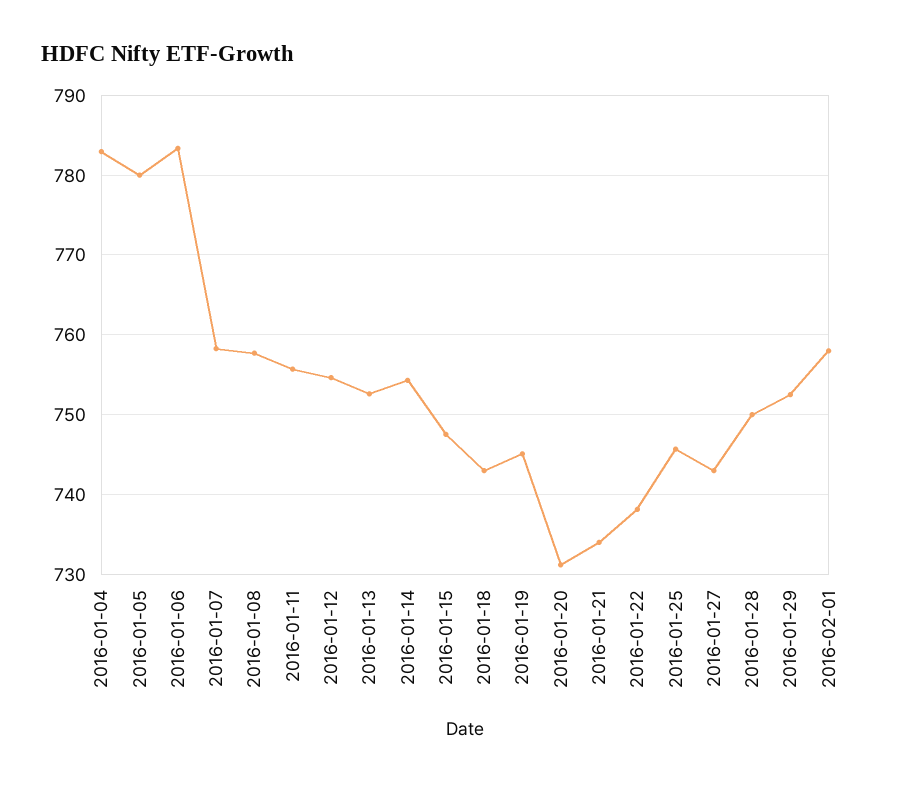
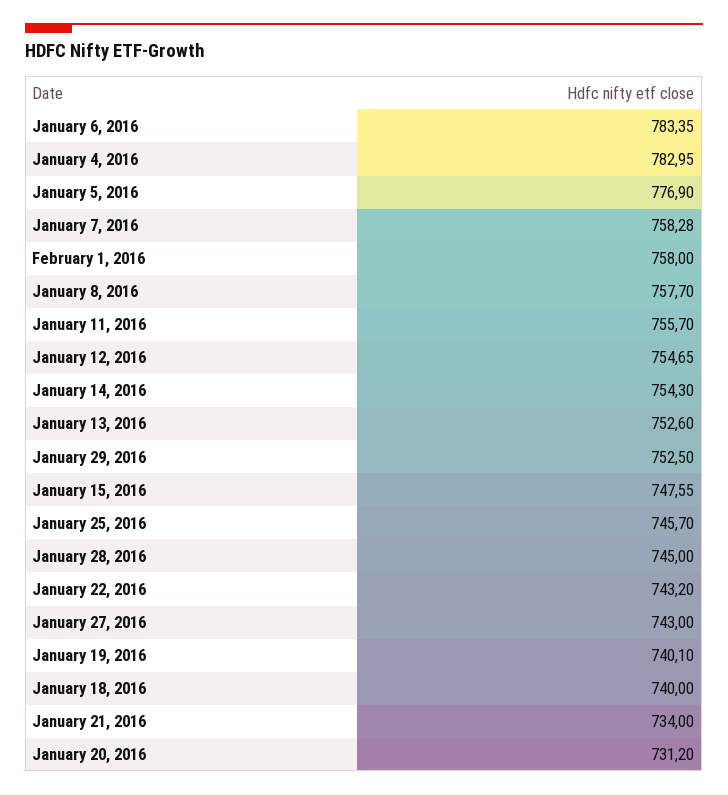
2016-01-05: 780 -> 776.9
2016-01-18: 743 -> 740
2016-01-19: 745 -> 740.1
2016-01-22: 738 -> 743.2
2016-01-28: 750 -> 745

